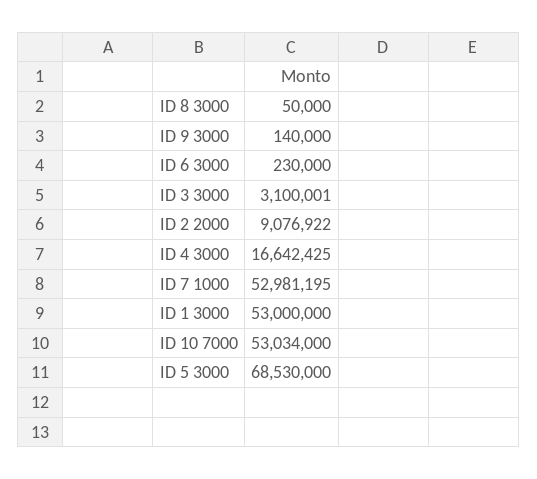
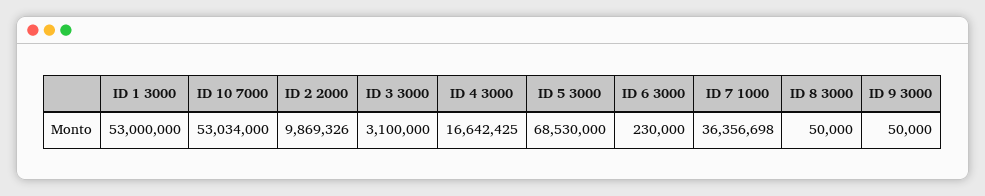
ID 9 3000: 140000 -> 50000
ID 3 3000: 3100001 -> 3100000
ID 2 2000: 9076922 -> 9869326
ID 7 1000: 52981195 -> 36356698

